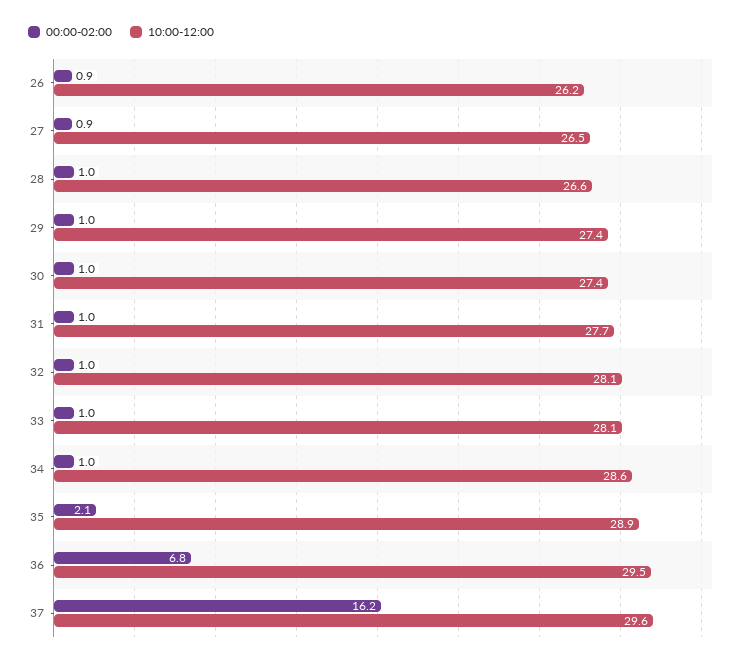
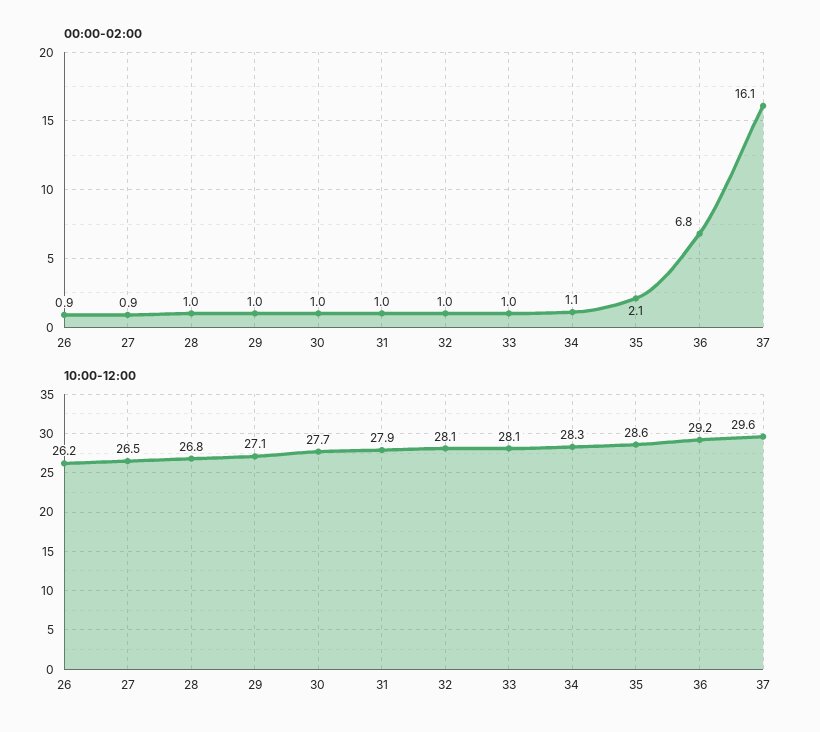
10:00-12:00, 28: 26.6 -> 26.8
10:00-12:00, 29: 27.4 -> 27.1
10:00-12:00, 30: 27.4 -> 27.7
10:00-12:00, 31: 27.7 -> 27.9
00:00-02:00, 34: 1 -> 1.1
10:00-12:00, 34: 28.6 -> 28.3
10:00-12:00, 35: 28.9 -> 28.6
10:00-12:00, 36: 29.5 -> 29.2
00:00-02:00, 37: 16.2 -> 16.1

